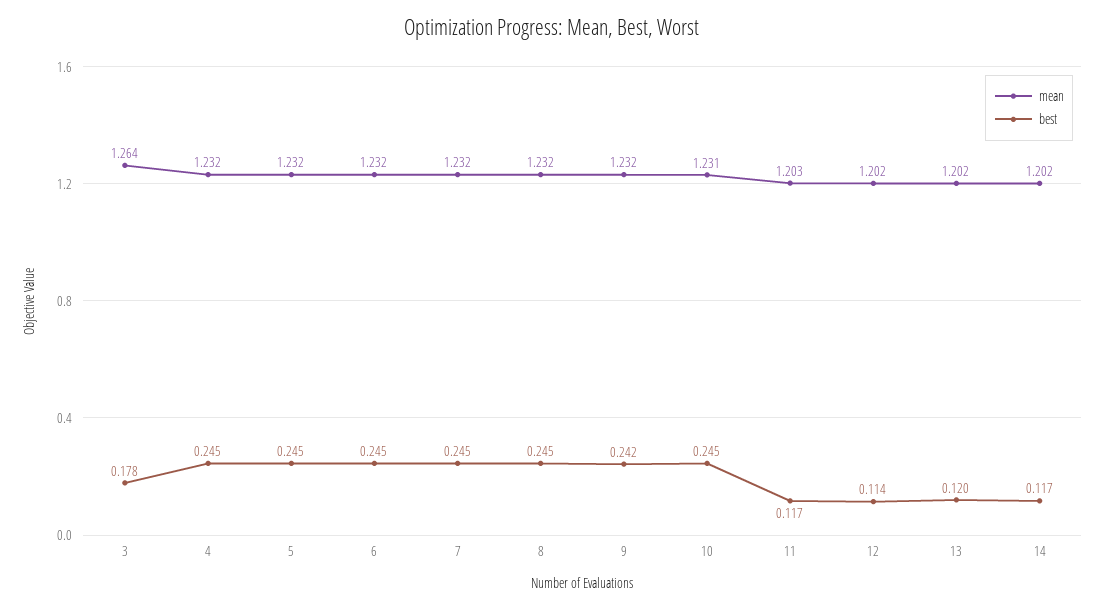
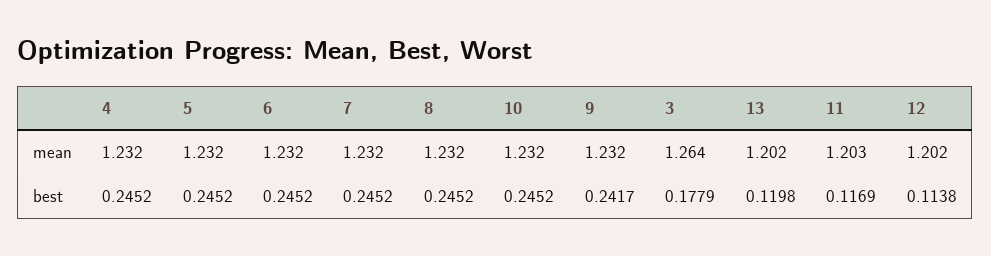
mean, 10: 1.231 -> 1.232
mean, 14: 1.202 -> none
best, 14: 0.117 -> none

